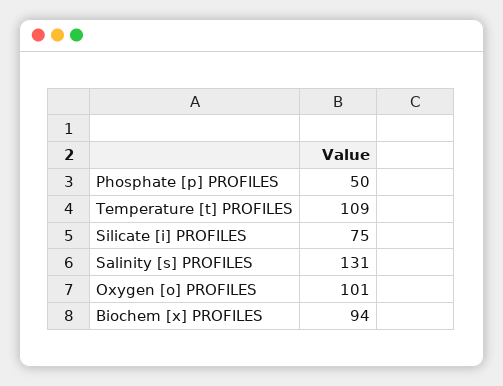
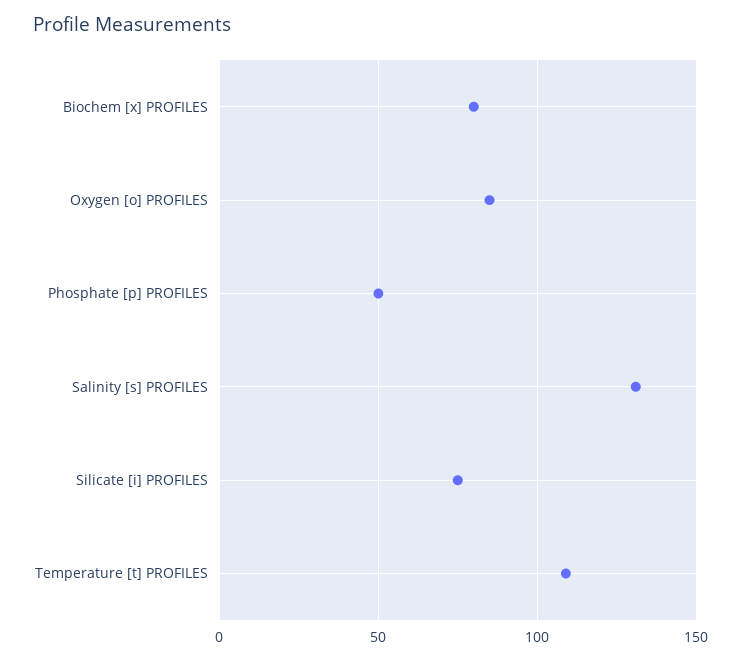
Oxygen [o] PROFILES: 101 -> 85
Biochem [x] PROFILES: 94 -> 80

